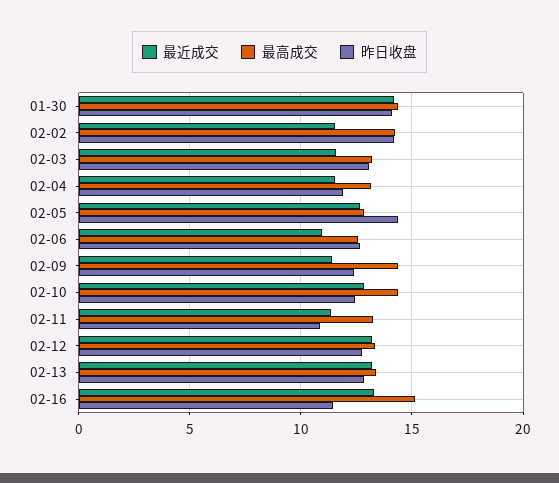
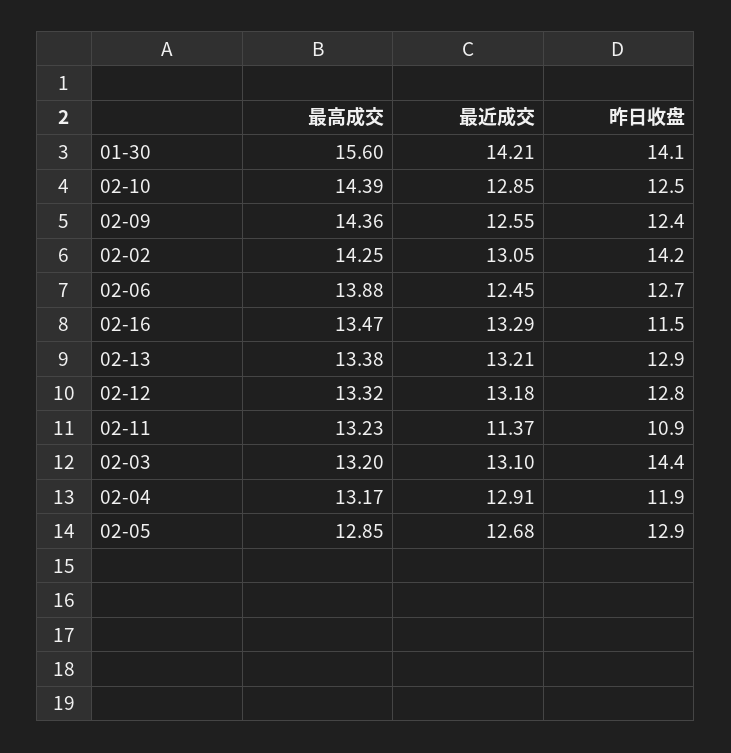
最高成交, 01-30: 14.5 -> 15.6
最近成交, 02-02: 11.5 -> 13.05
最近成交, 02-03: 11.5 -> 13.1
昨日收盘, 02-03: 13 -> 14.4
最近成交, 02-04: 11.5 -> 12.91
昨日收盘, 02-05: 14.5 -> 12.9
最近成交, 02-06: 11 -> 12.45
最高成交, 02-06: 12.5 -> 13.88
最近成交, 02-09: 11.5 -> 12.55
最高成交, 02-16: 15 -> 13.47

